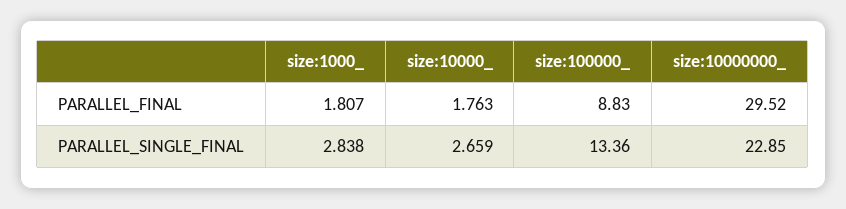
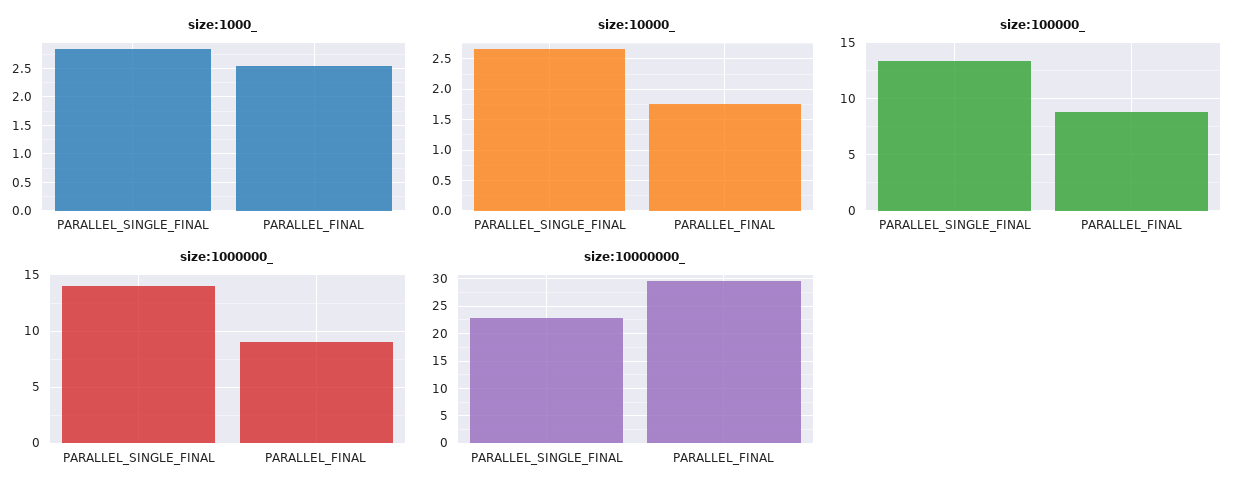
size:1000_, PARALLEL_FINAL: 1.807 -> 2.5
size:1000000_, PARALLEL_SINGLE_FINAL: none -> 14
size:1000000_, PARALLEL_FINAL: none -> 9

